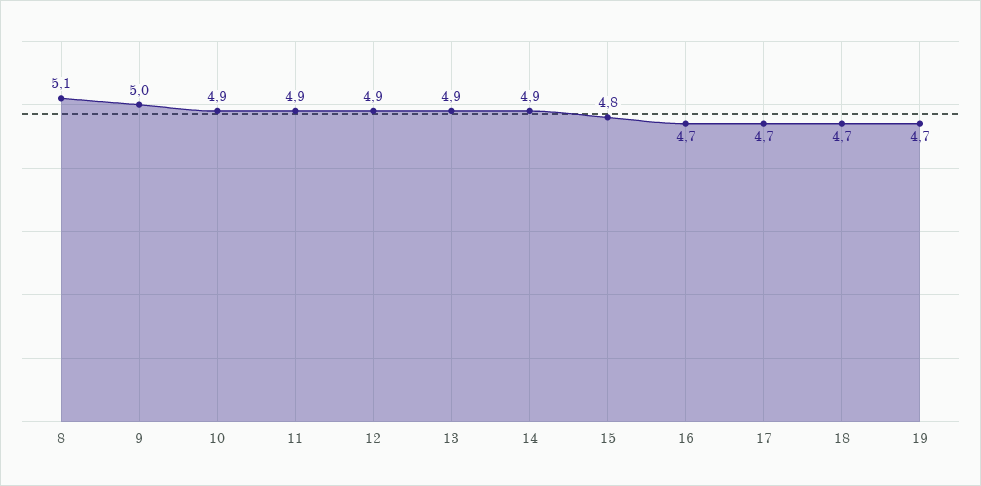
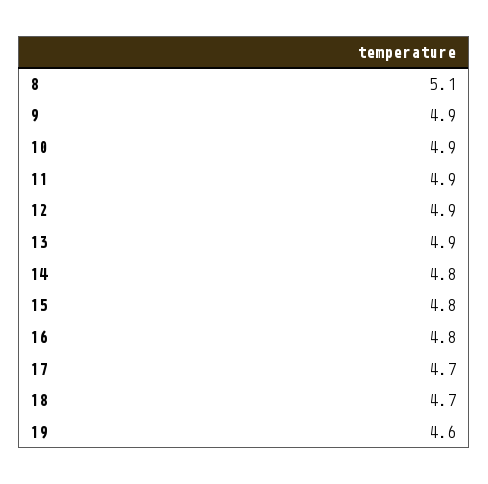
9: 5 -> 4.9
14: 4.9 -> 4.8
16: 4.7 -> 4.8
19: 4.7 -> 4.6

